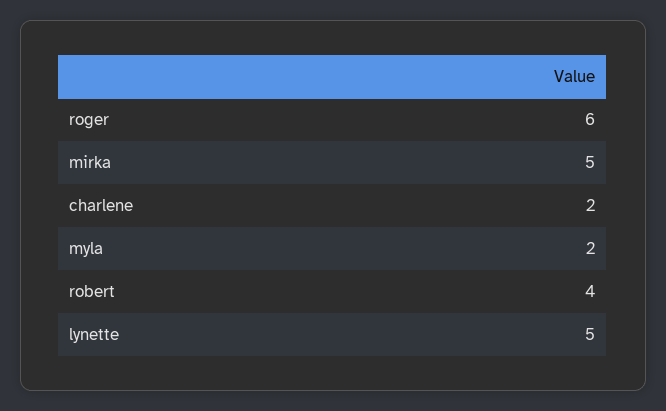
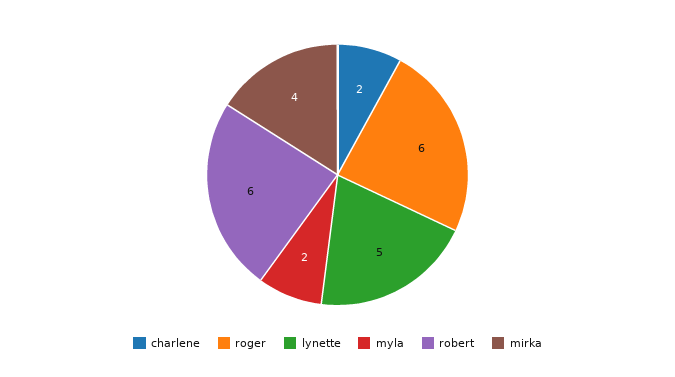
mirka: 5 -> 4
robert: 4 -> 6

